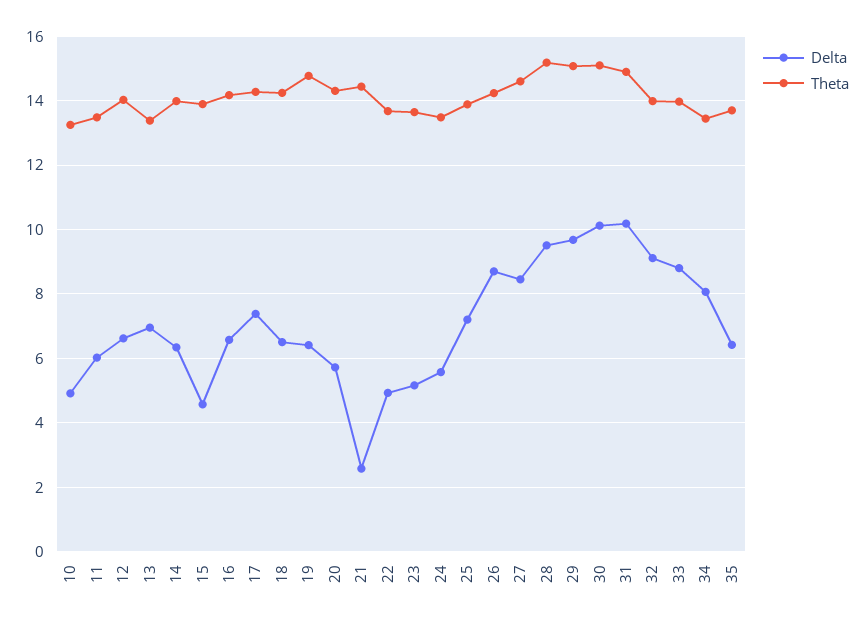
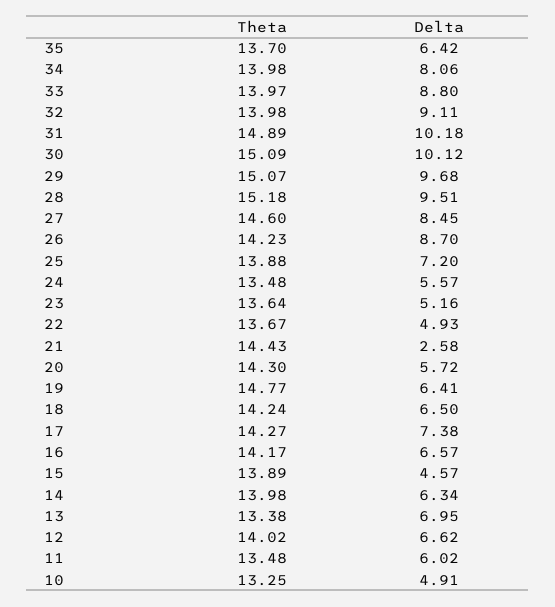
Theta, 34: 13.4 -> 13.98

